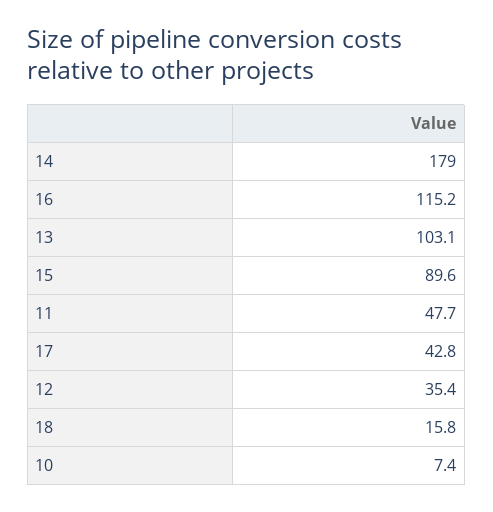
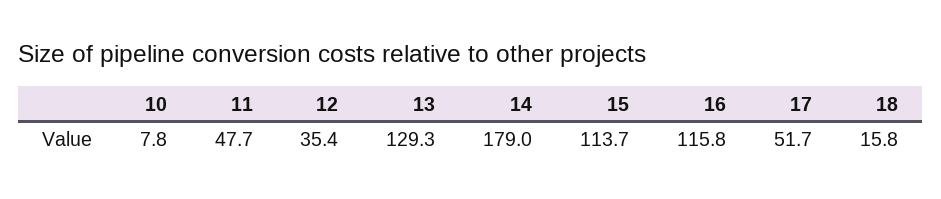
16: 115.2 -> 115.8
13: 103.1 -> 129.3
15: 89.6 -> 113.7
17: 42.8 -> 51.7
10: 7.4 -> 7.8

